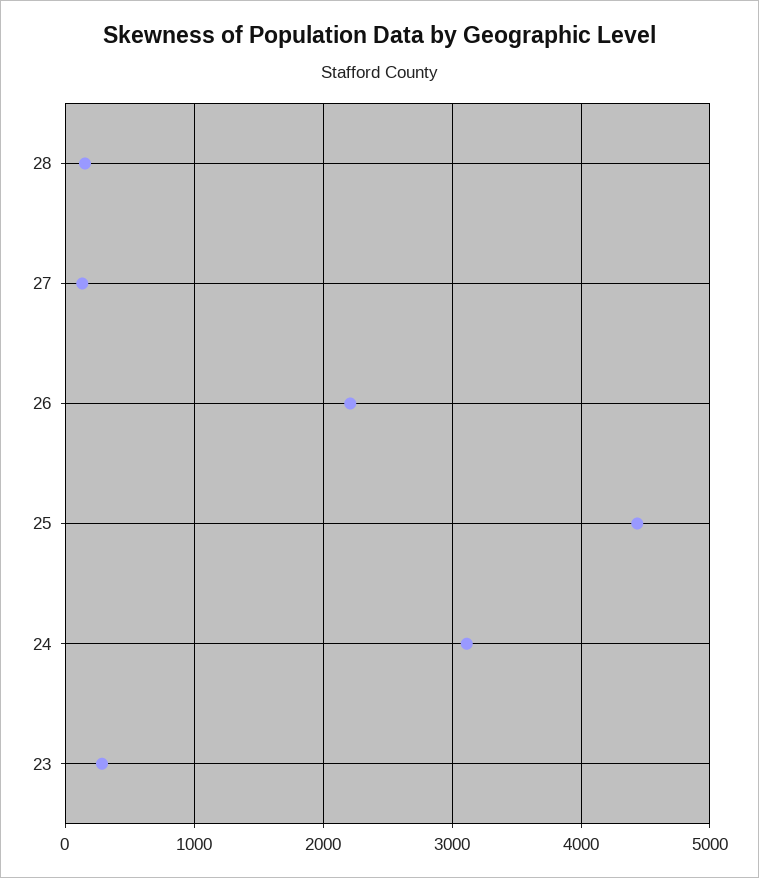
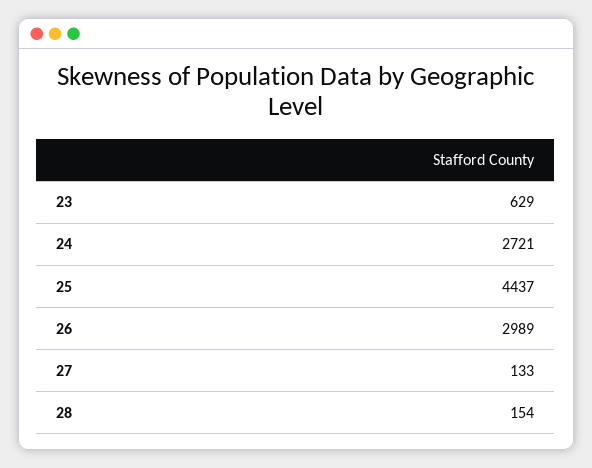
26: 2200 -> 2989
24: 3100 -> 2721
23: 300 -> 629

